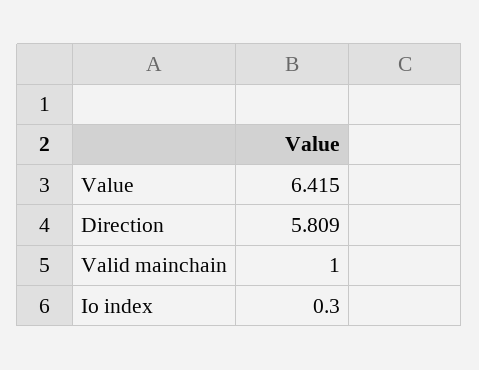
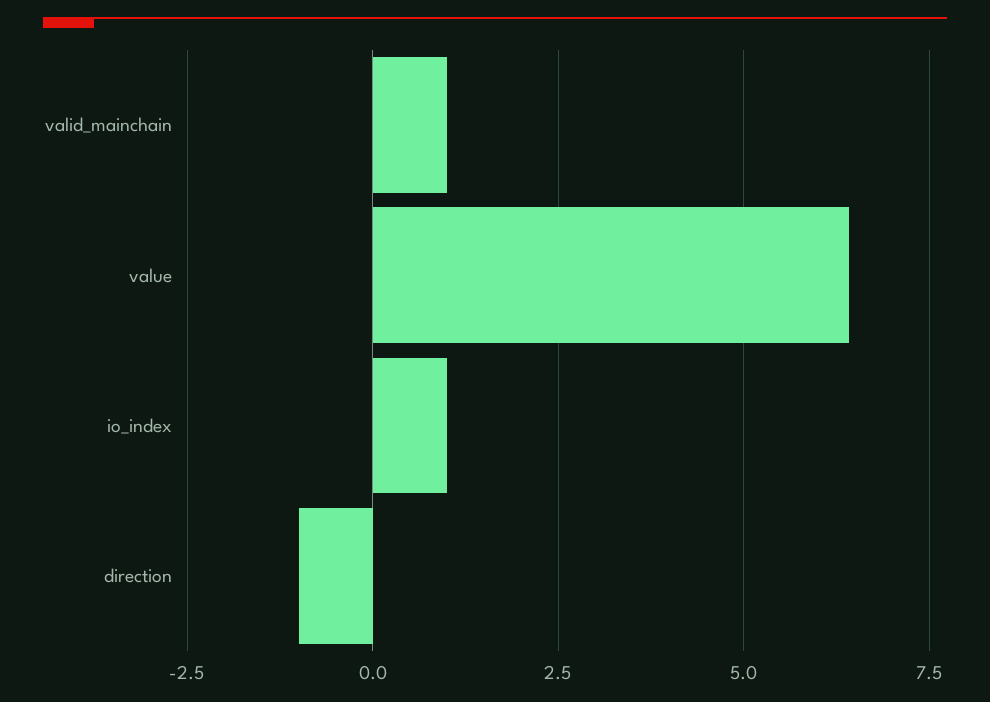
Direction: 5.809 -> -1
Io index: 0.3 -> 1

